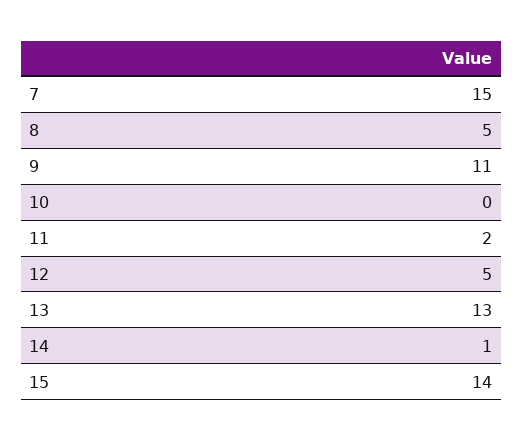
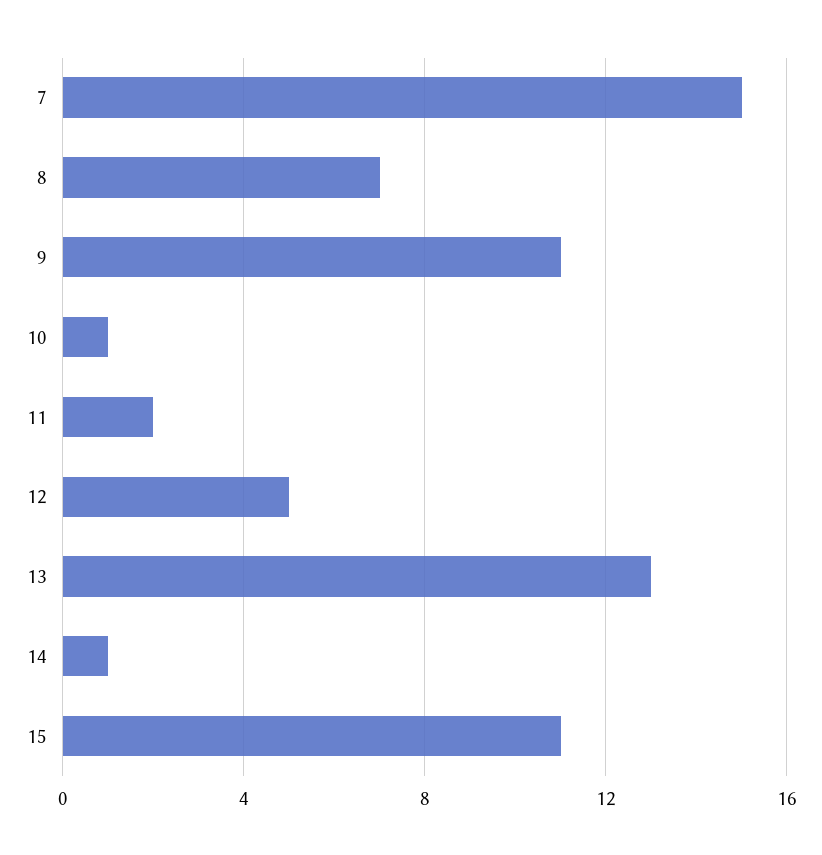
8: 5 -> 7
10: 0 -> 1
15: 14 -> 11

